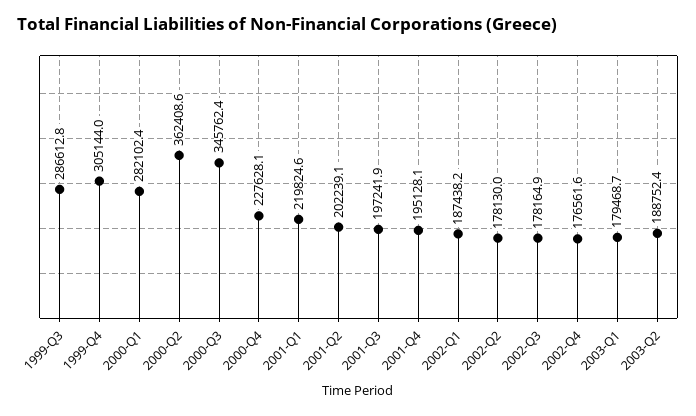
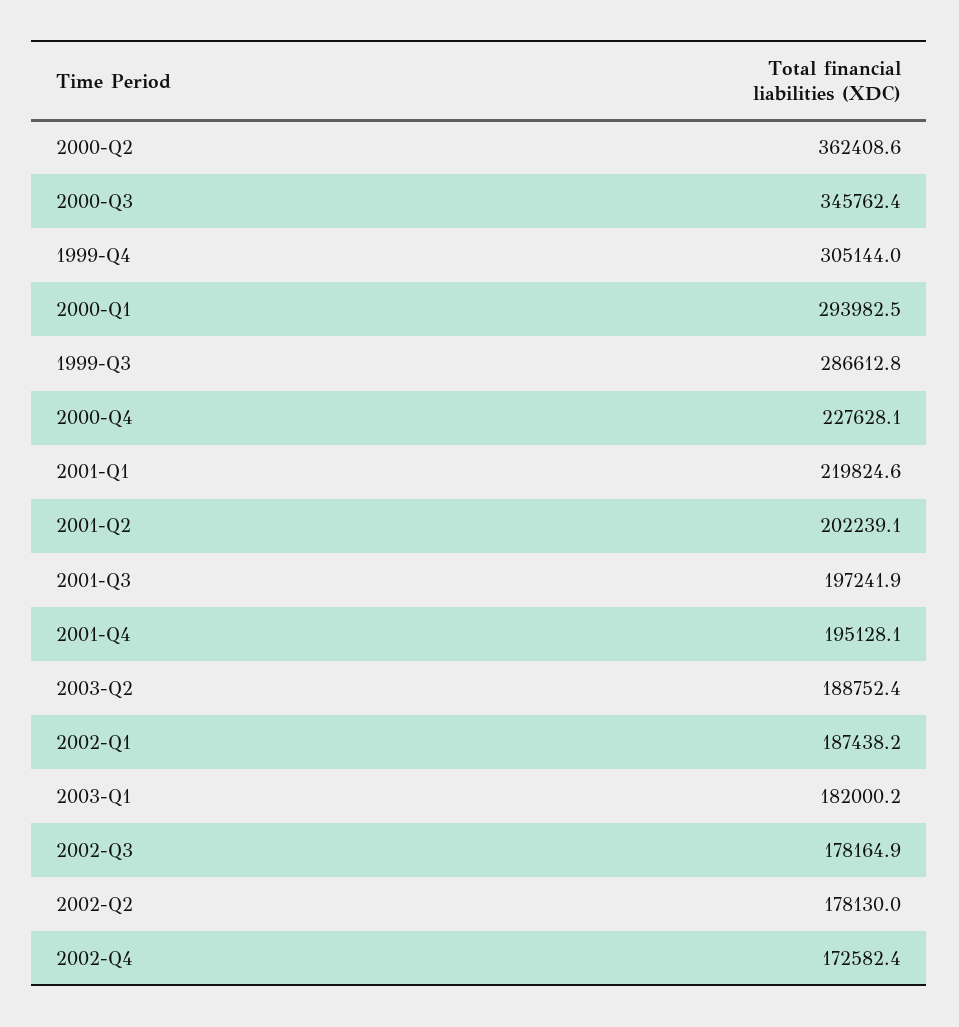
2000-Q1: 282102.4 -> 293982.5
2002-Q4: 176561.6 -> 172582.4
2003-Q1: 179468.7 -> 182000.2

